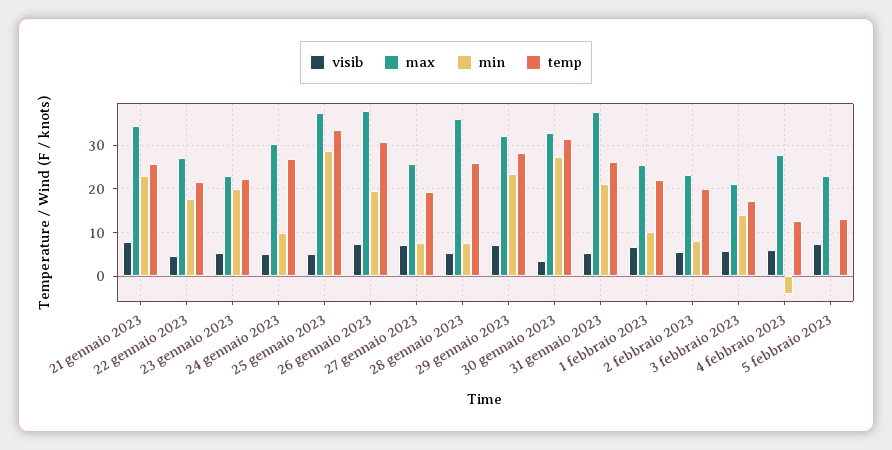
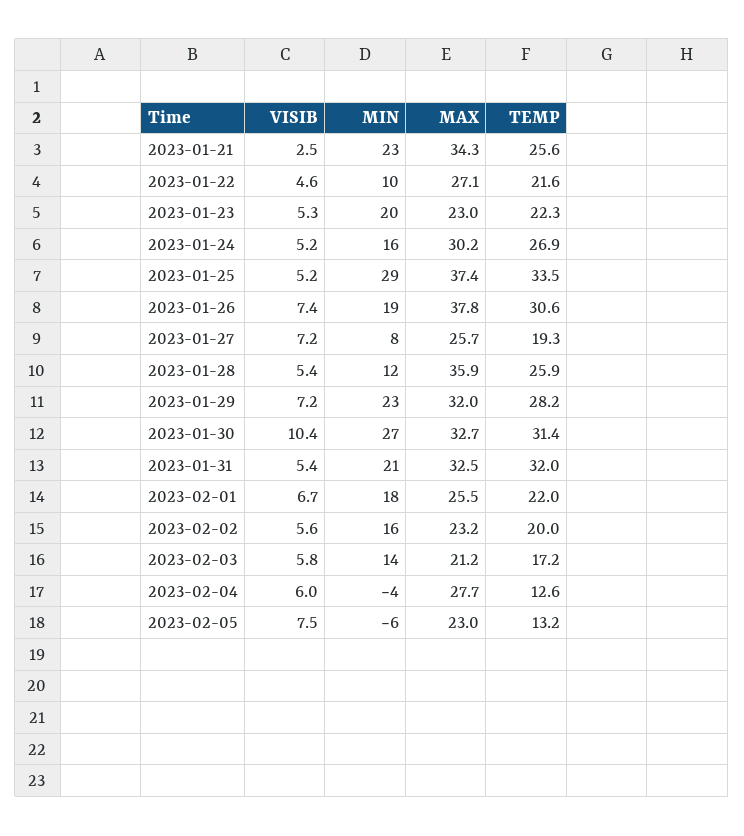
visib, 21 gennaio 2023: 8 -> 2.5
min, 22 gennaio 2023: 18 -> 10
min, 24 gennaio 2023: 10 -> 16
min, 28 gennaio 2023: 8 -> 12
visib, 30 gennaio 2023: 4 -> 10.4
max, 31 gennaio 2023: 38 -> 32.5
temp, 31 gennaio 2023: 26 -> 32
min, 1 febbraio 2023: 10 -> 18
min, 2 febbraio 2023: 8 -> 16
min, 5 febbraio 2023: 0 -> -6

